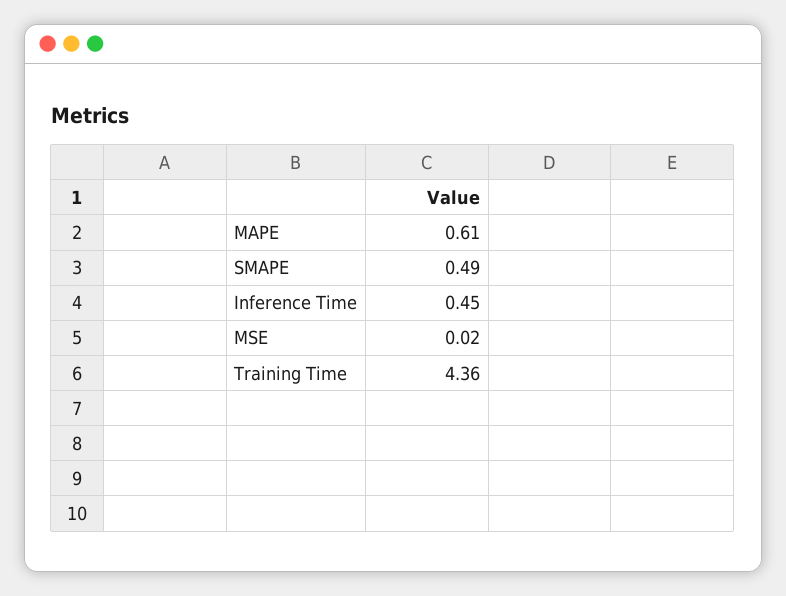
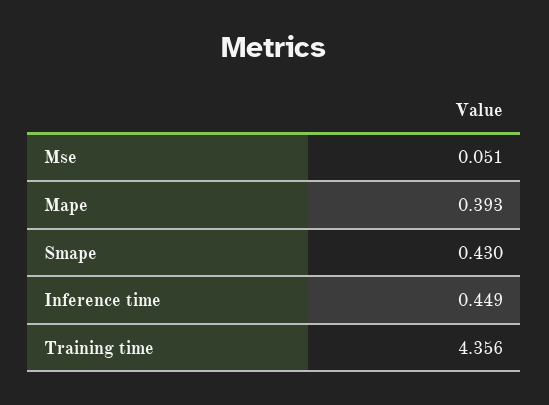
MAPE: 0.61 -> 0.393
SMAPE: 0.49 -> 0.43
MSE: 0.02 -> 0.051

